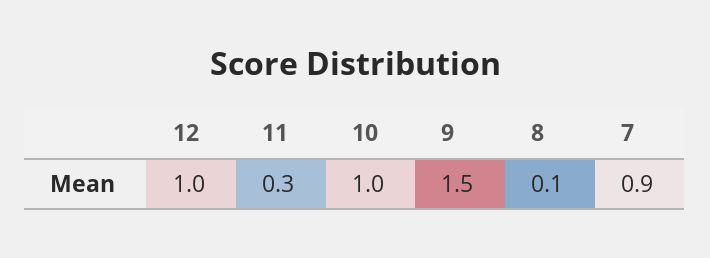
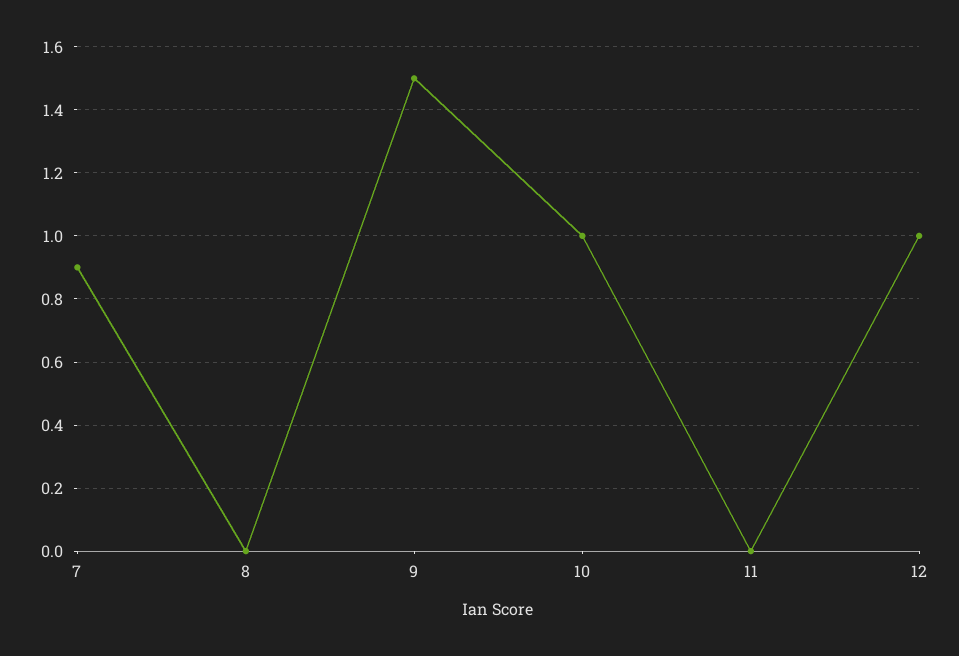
11: 0.3 -> 0
8: 0.1 -> 0

